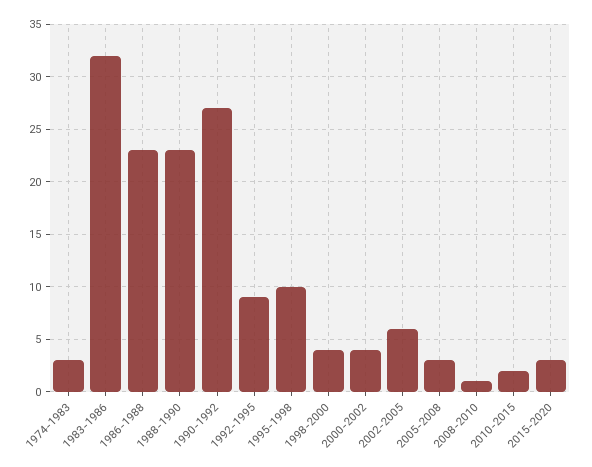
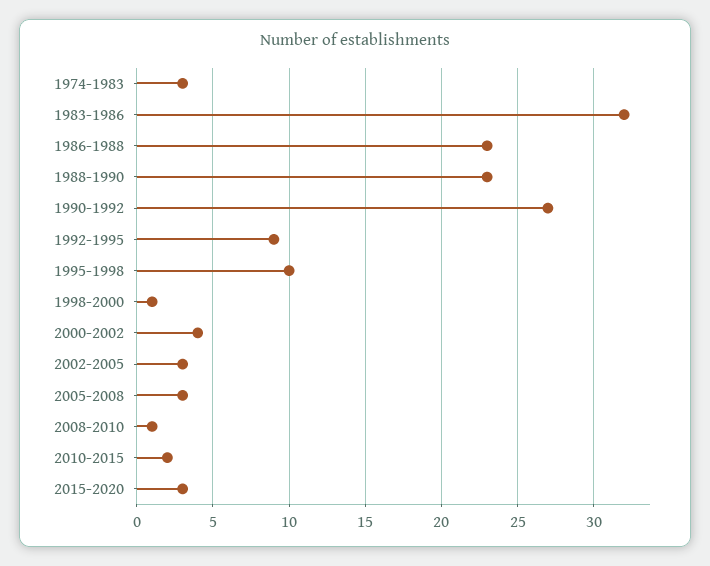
1998-2000: 4 -> 1
2002-2005: 6 -> 3

